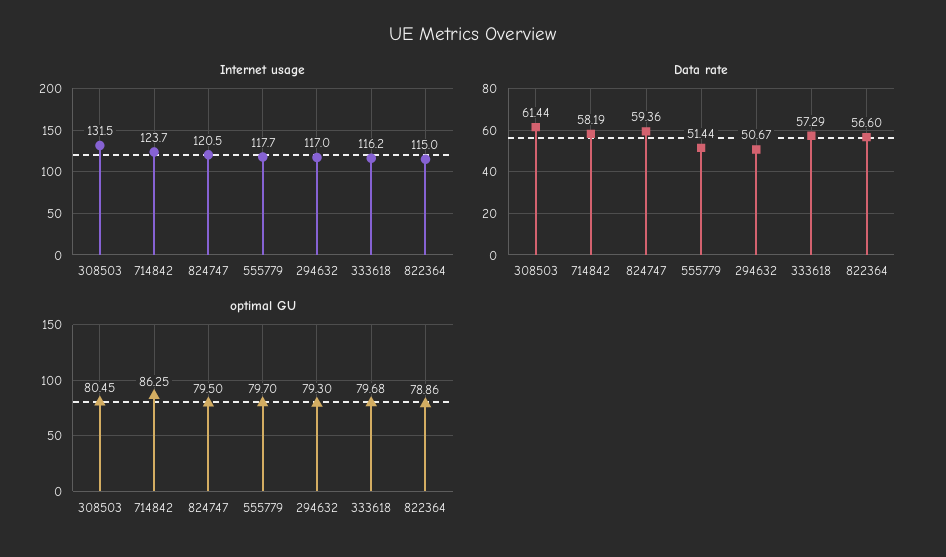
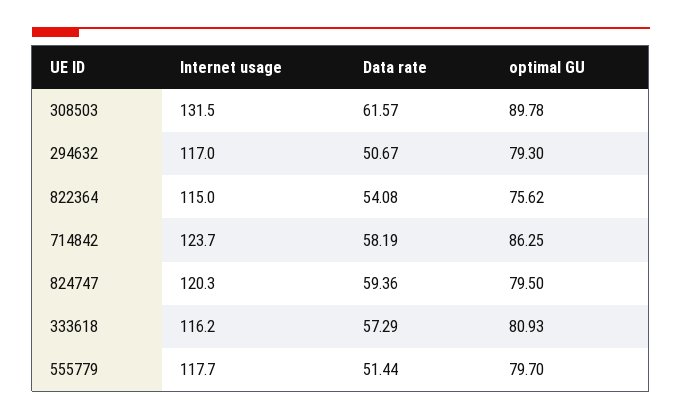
Internet usage, 824747: 120.5 -> 120.3
Data rate, 308503: 61.44 -> 61.57
Data rate, 822364: 56.6 -> 54.08
optimal GU, 308503: 80.45 -> 89.78
optimal GU, 333618: 79.68 -> 80.93
optimal GU, 822364: 78.86 -> 75.62

